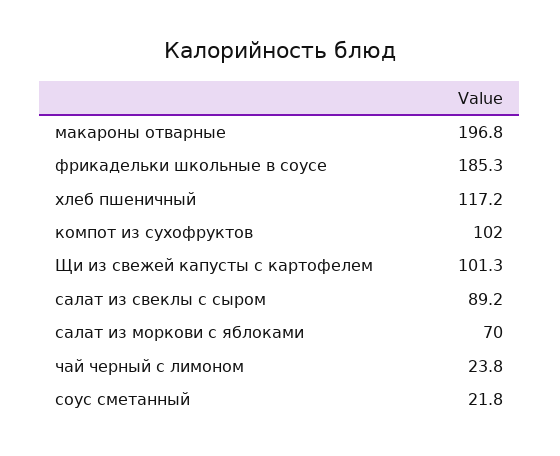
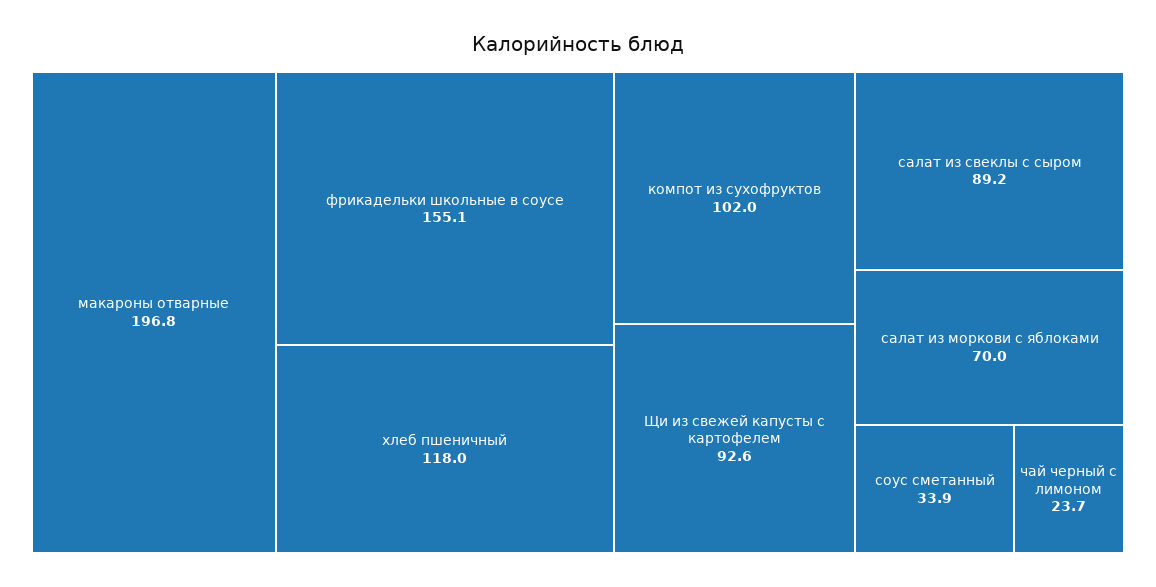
фрикадельки школьные в соусе: 185.3 -> 155.1
хлеб пшеничный: 117.2 -> 118
Щи из свежей капусты с картофелем: 101.3 -> 92.6
чай черный с лимоном: 23.8 -> 23.7
соус сметанный: 21.8 -> 33.9

